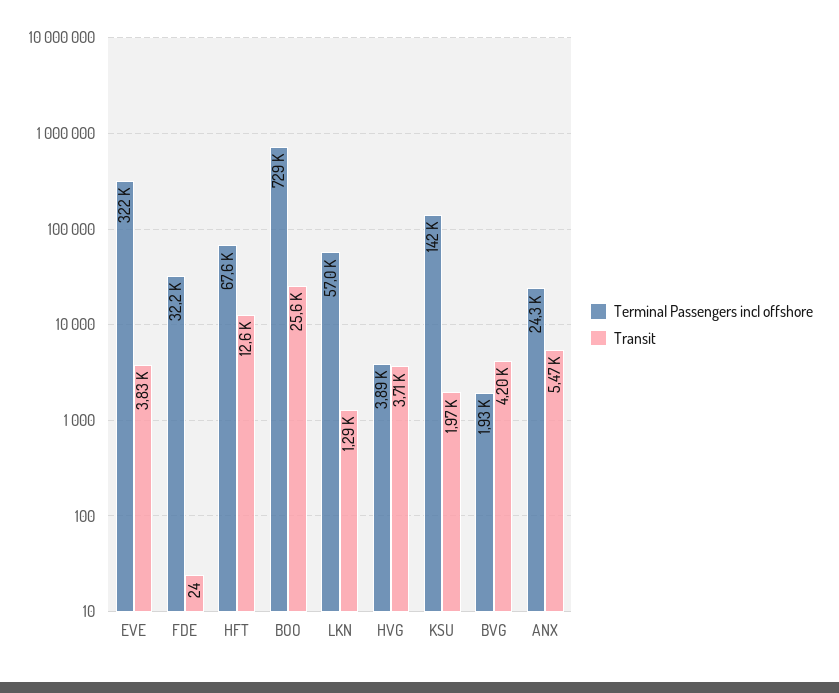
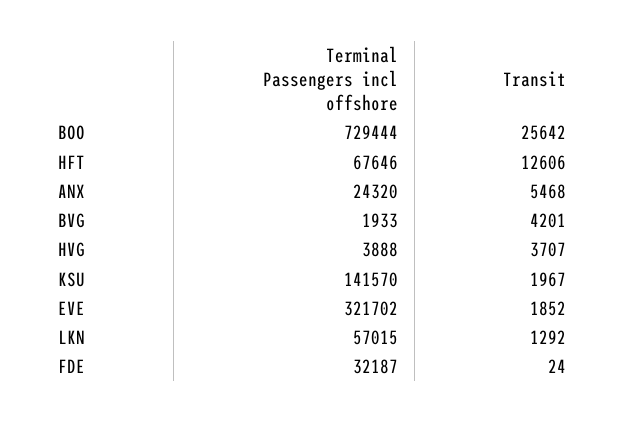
Transit, EVE: 3830 -> 1852

